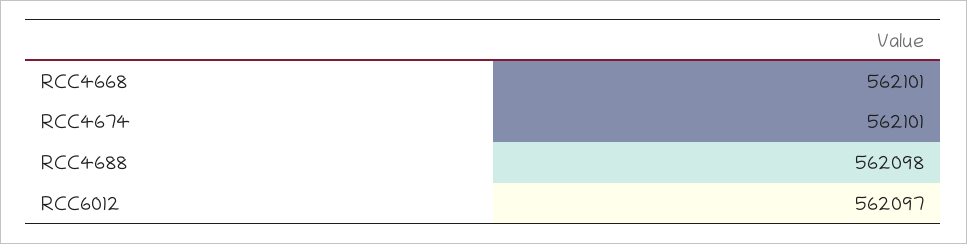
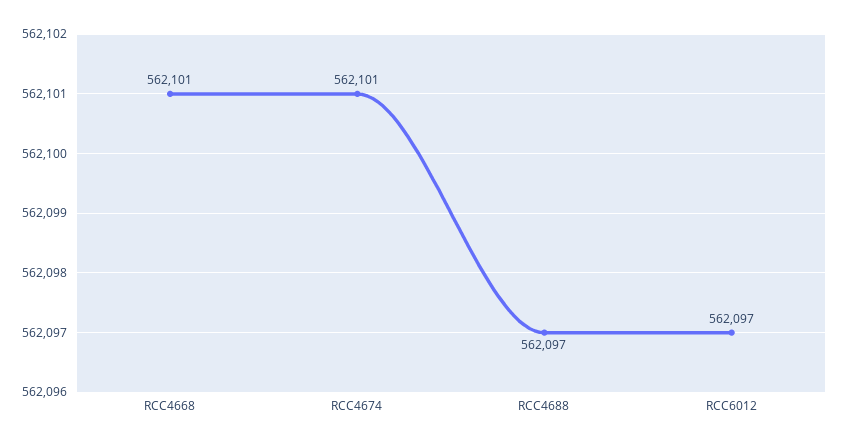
RCC4688: 562098 -> 562097

